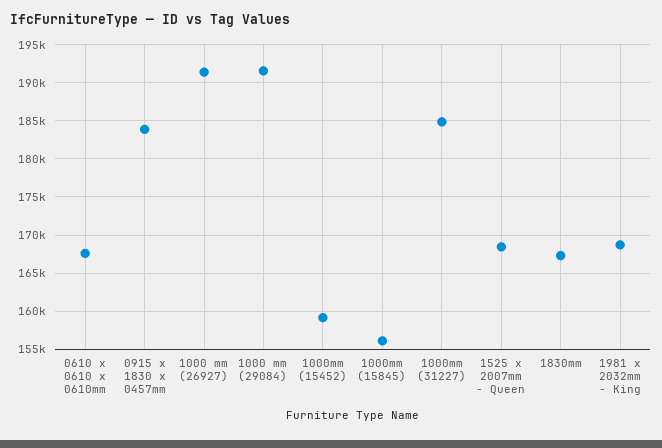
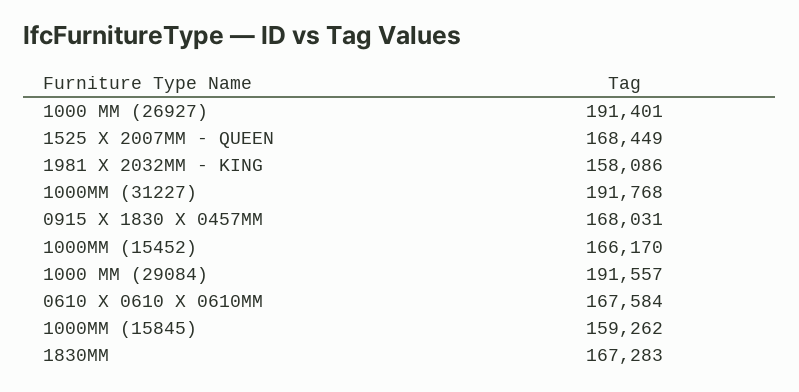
0915 x 1830 x 0457mm: 184000 -> 168031
1000mm (15452): 159000 -> 166170
1000mm (15845): 156000 -> 159262
1000mm (31227): 185000 -> 191768
1981 x 2032mm - King: 169000 -> 158086

